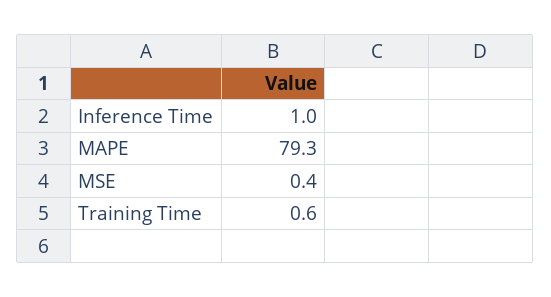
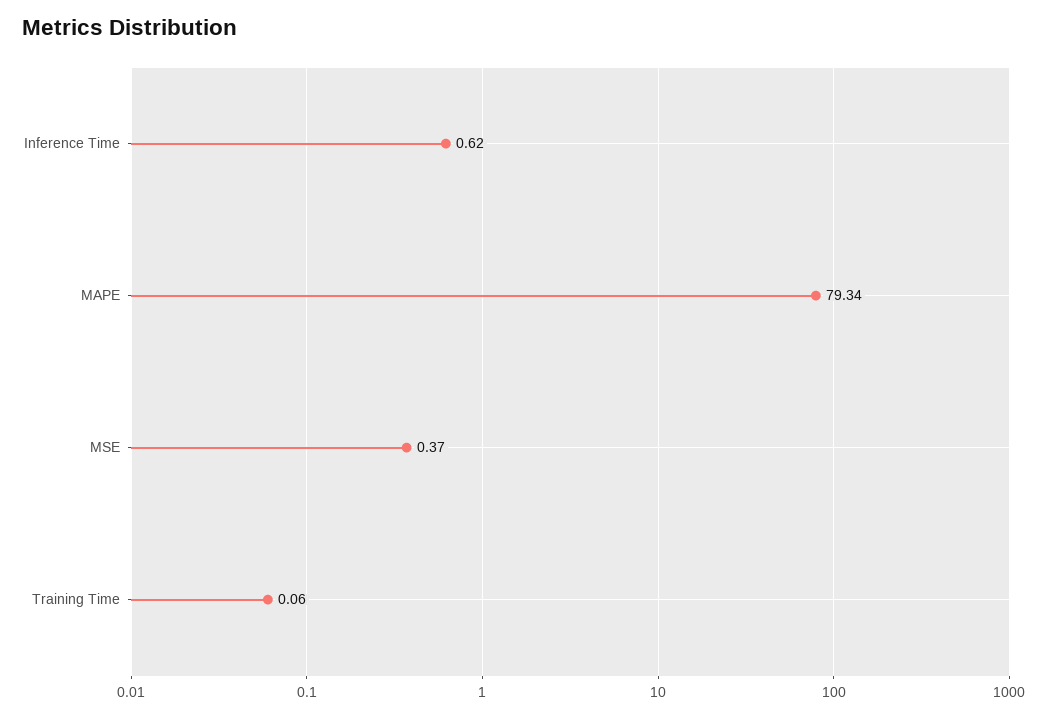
Inference Time: 1 -> 0.62
Training Time: 0.6 -> 0.06

